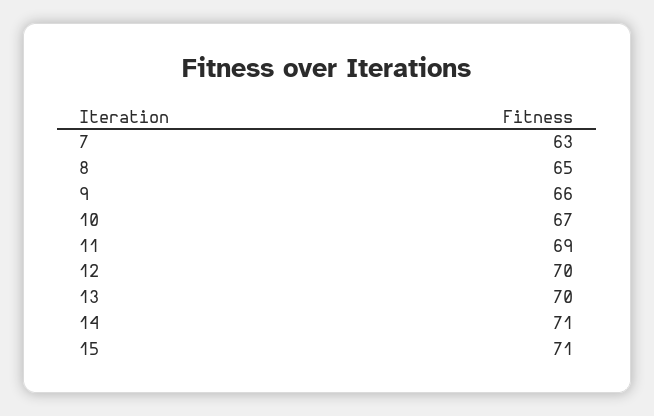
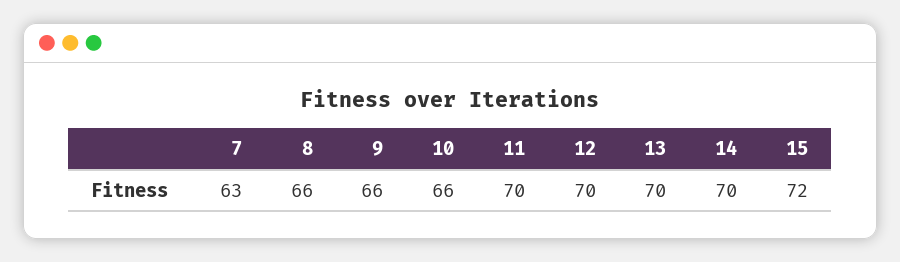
8: 65 -> 66
10: 67 -> 66
11: 69 -> 70
14: 71 -> 70
15: 71 -> 72

